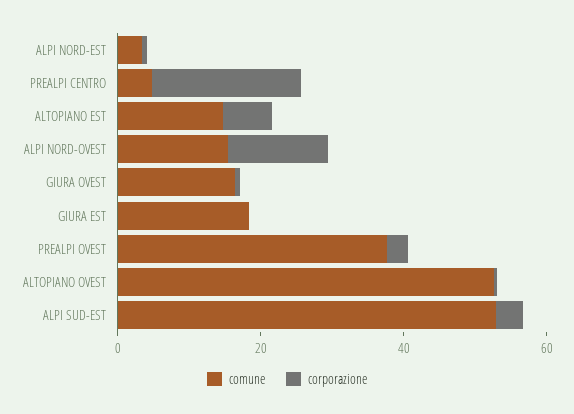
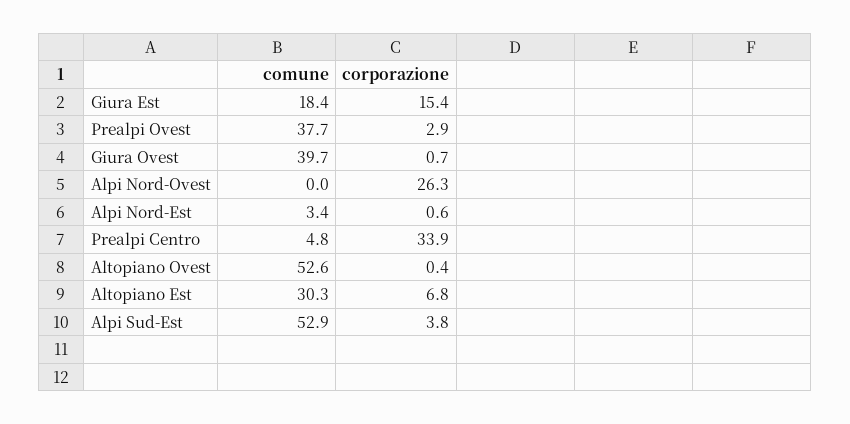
corporazione, PREALPI CENTRO: 20 -> 33.9
comune, ALTOPIANO EST: 15 -> 30.3
comune, ALPI NORD-OVEST: 15 -> 0
corporazione, ALPI NORD-OVEST: 15 -> 26.3
comune, GIURA OVEST: 15 -> 39.7
corporazione, GIURA EST: 0 -> 15.4

